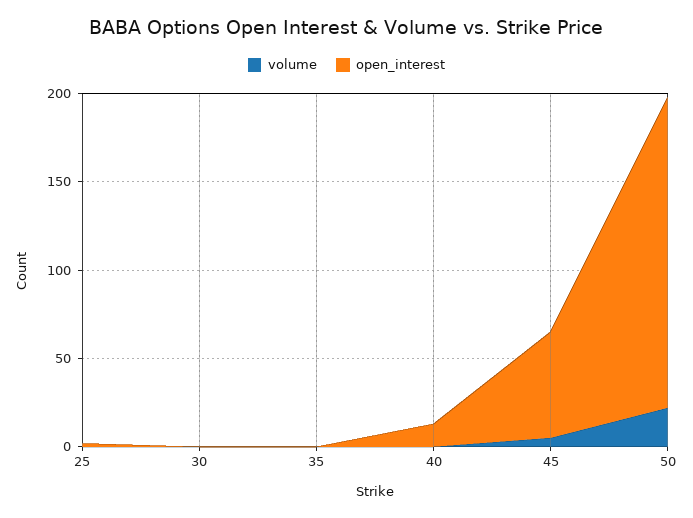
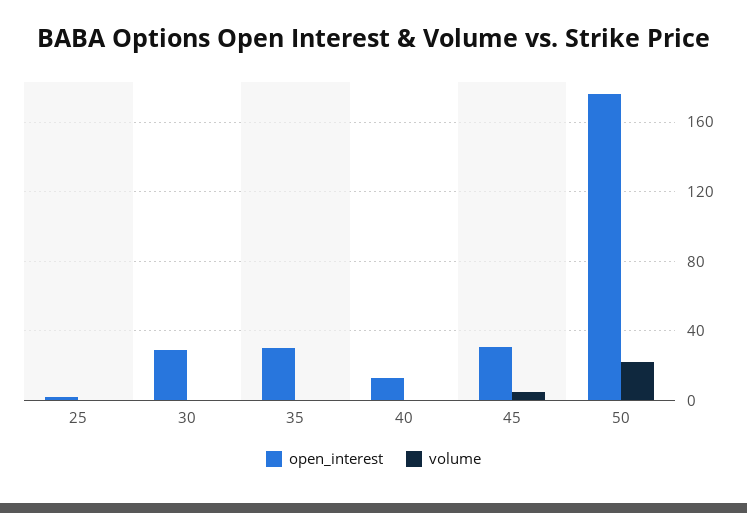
open_interest, 30: 0 -> 30
open_interest, 35: 0 -> 30
open_interest, 45: 60 -> 30

